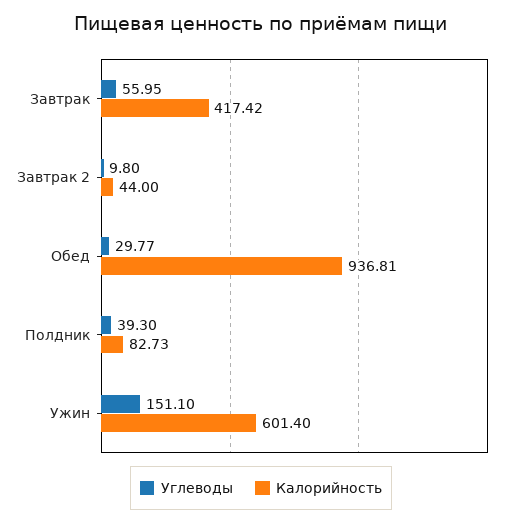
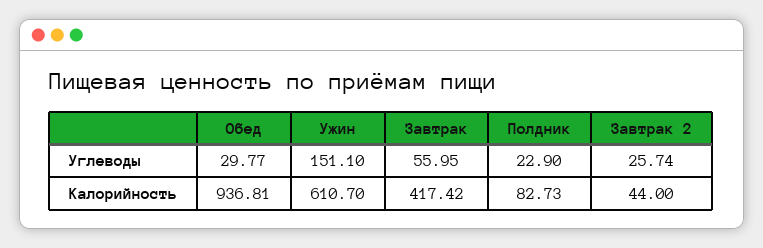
Углеводы, Завтрак 2: 9.8 -> 25.74
Углеводы, Полдник: 39.3 -> 22.9
Калорийность, Ужин: 601.4 -> 610.7

